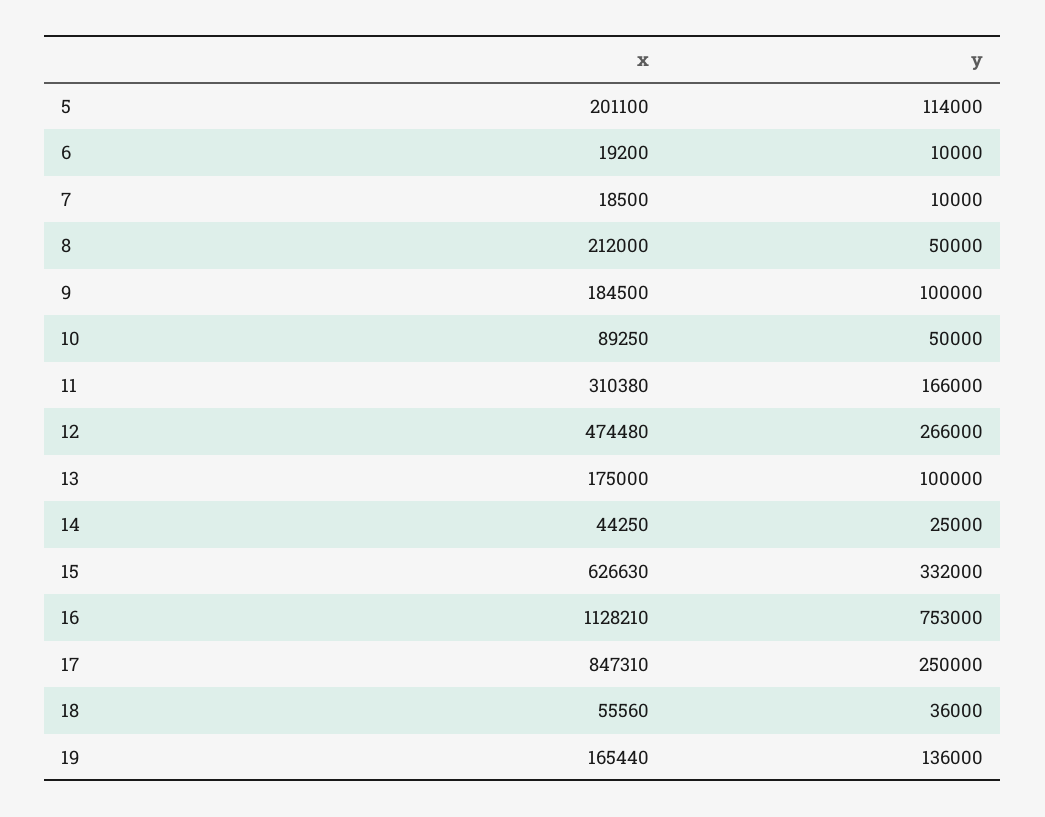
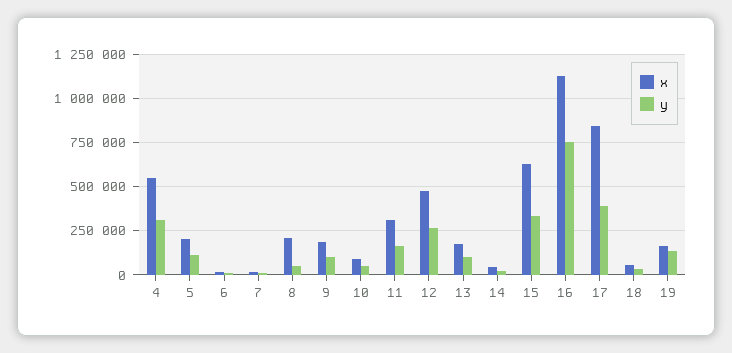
y, 17: 250000 -> 400000
x, 4: none -> 550000
y, 4: none -> 300000

